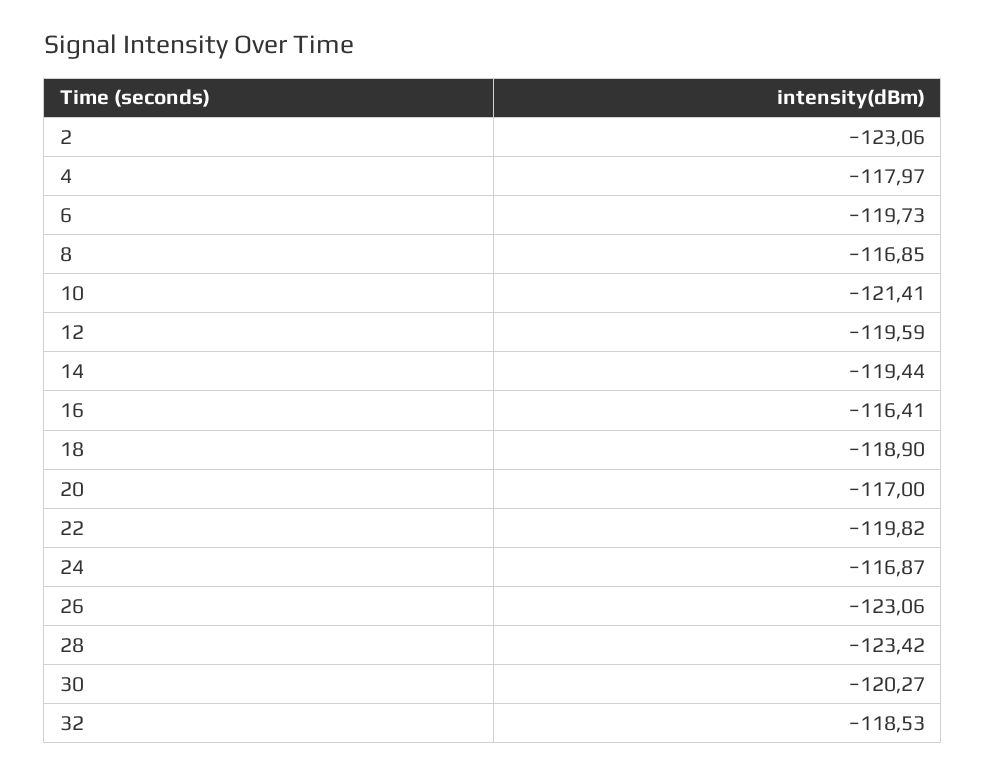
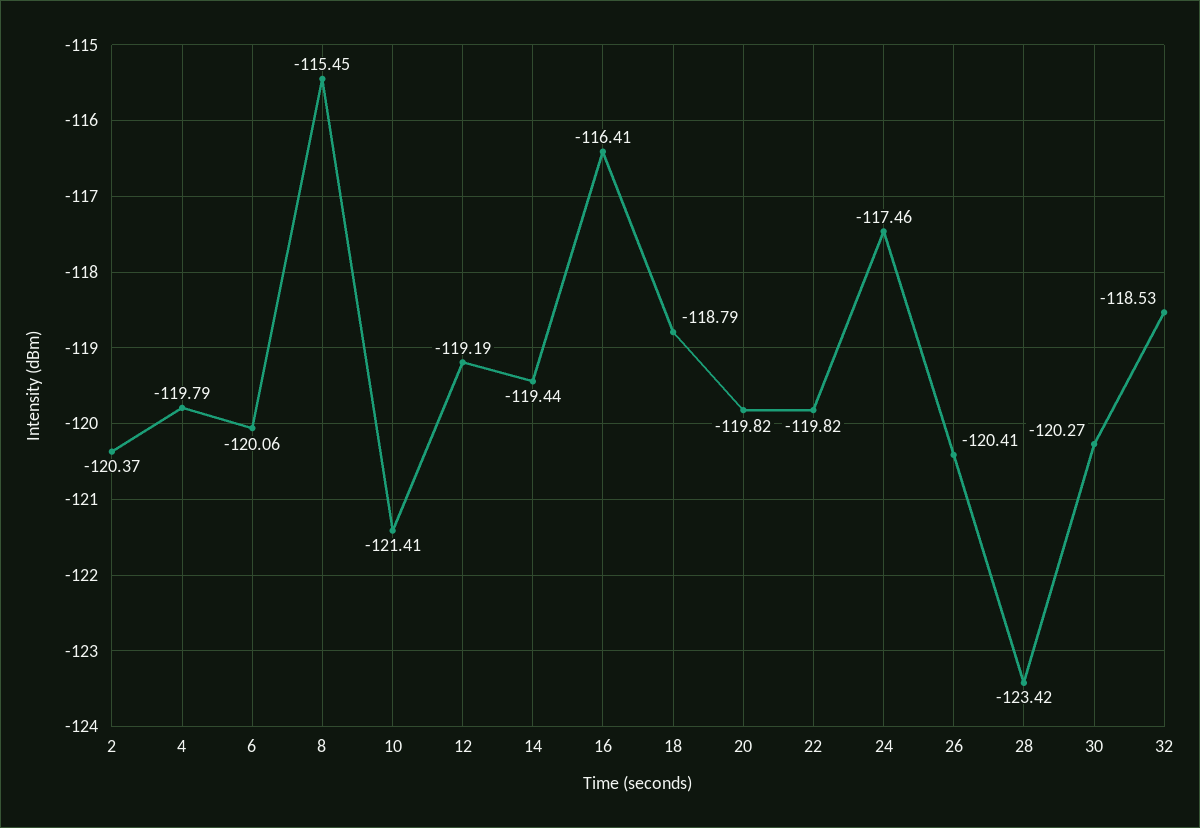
2: -123.06 -> -120.37
4: -117.97 -> -119.79
6: -119.73 -> -120.06
8: -116.85 -> -115.45
12: -119.59 -> -119.19
18: -118.9 -> -118.79
20: -117 -> -119.82
24: -116.87 -> -117.46
26: -123.06 -> -120.41

